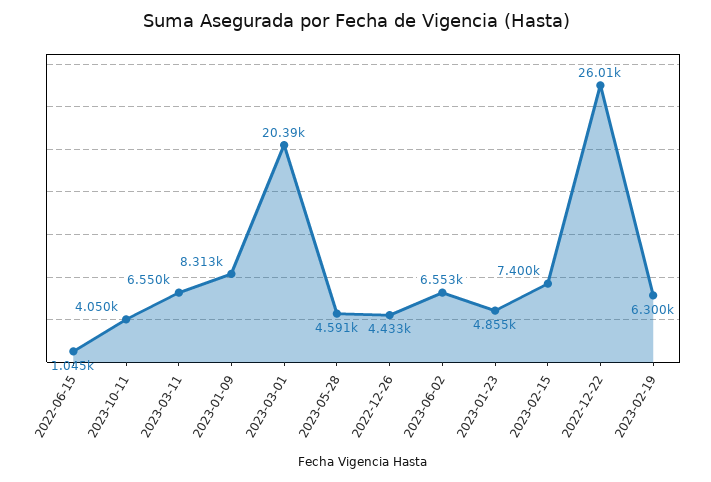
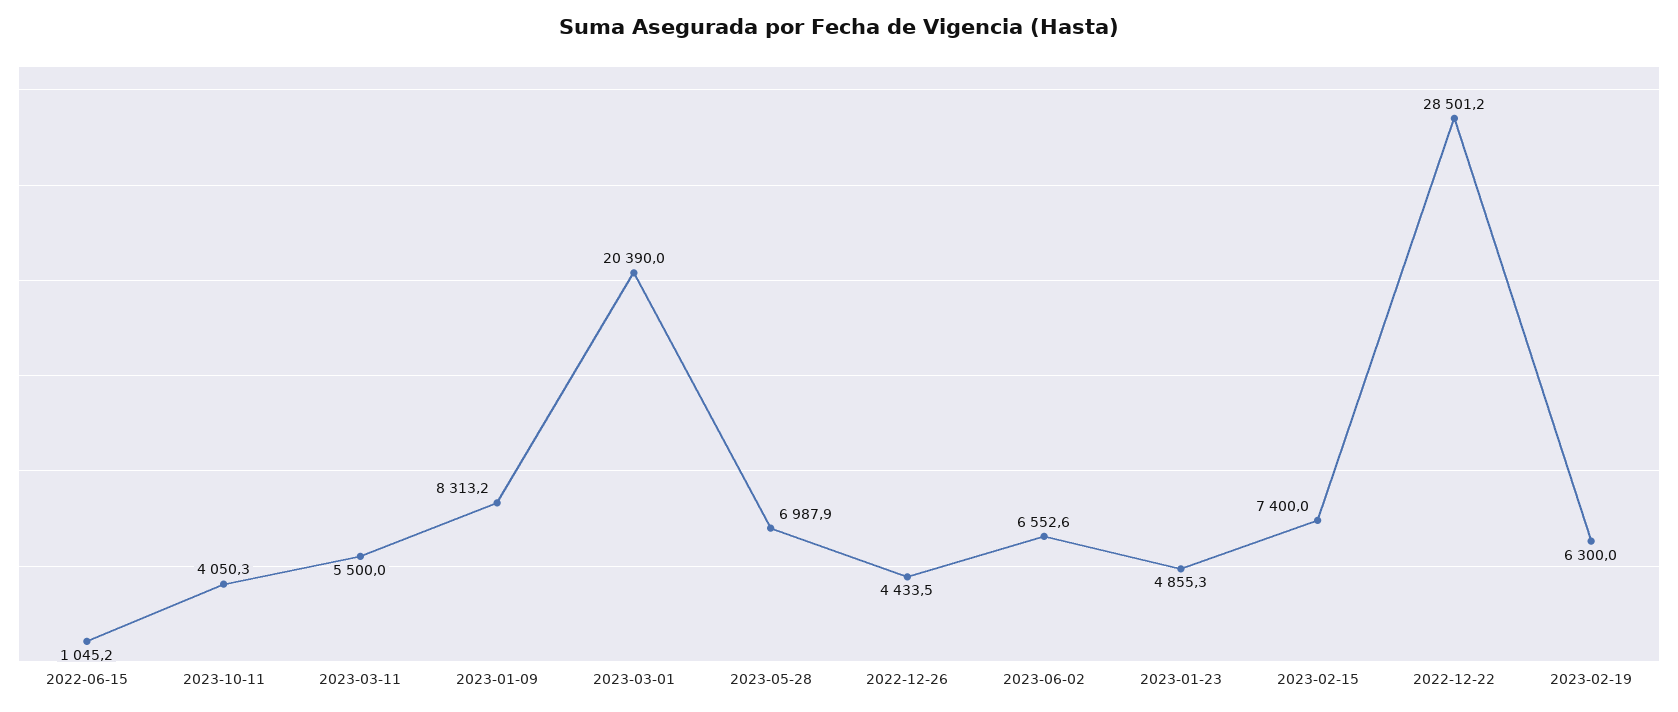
2023-03-11: 6550 -> 5500
2023-05-28: 4591 -> 6987.9
2022-12-22: 26010 -> 28501.2

